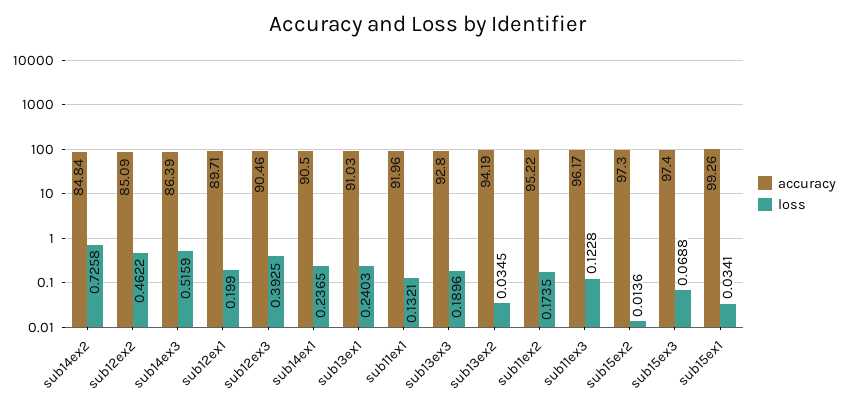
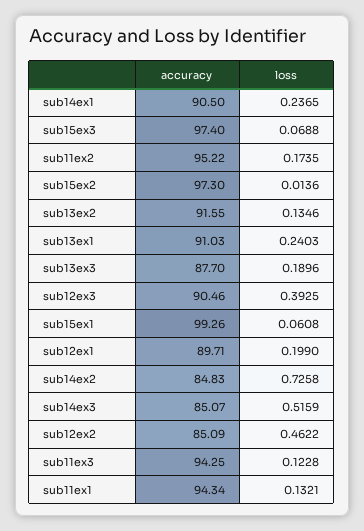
accuracy, sub14ex2: 84.84 -> 84.83
accuracy, sub14ex3: 86.39 -> 85.07
accuracy, sub11ex1: 91.96 -> 94.34
accuracy, sub13ex3: 92.8 -> 87.7
accuracy, sub13ex2: 94.19 -> 91.55
loss, sub13ex2: 0.0345 -> 0.1346
accuracy, sub11ex3: 96.17 -> 94.25
loss, sub15ex1: 0.0341 -> 0.0608

